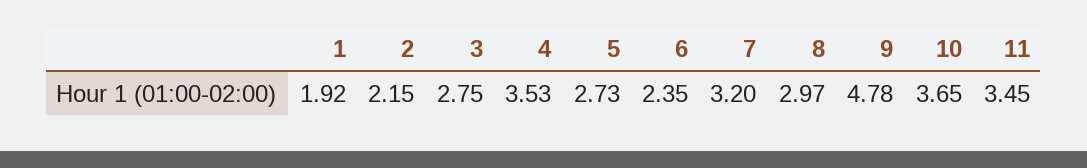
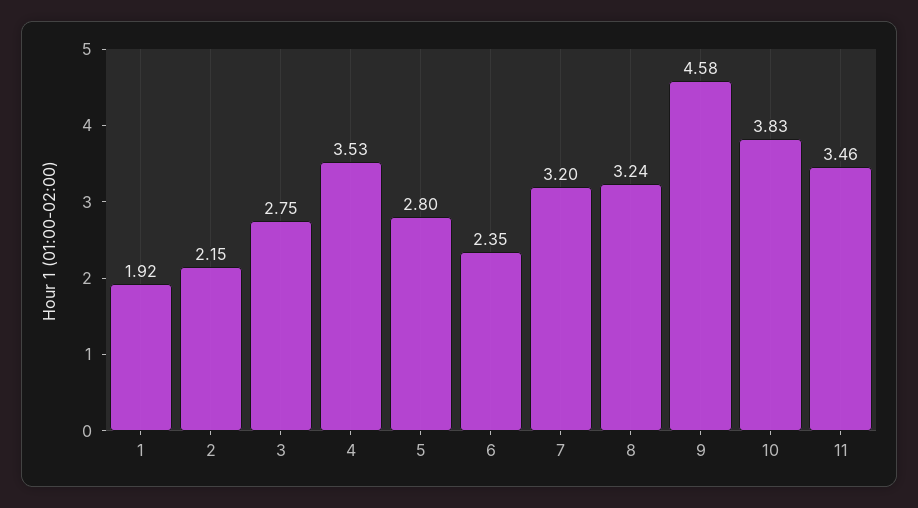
5: 2.73 -> 2.8
8: 2.97 -> 3.24
9: 4.78 -> 4.58
10: 3.65 -> 3.83
11: 3.45 -> 3.46

